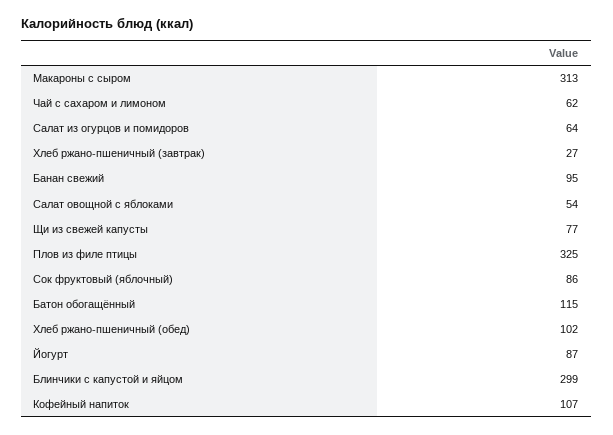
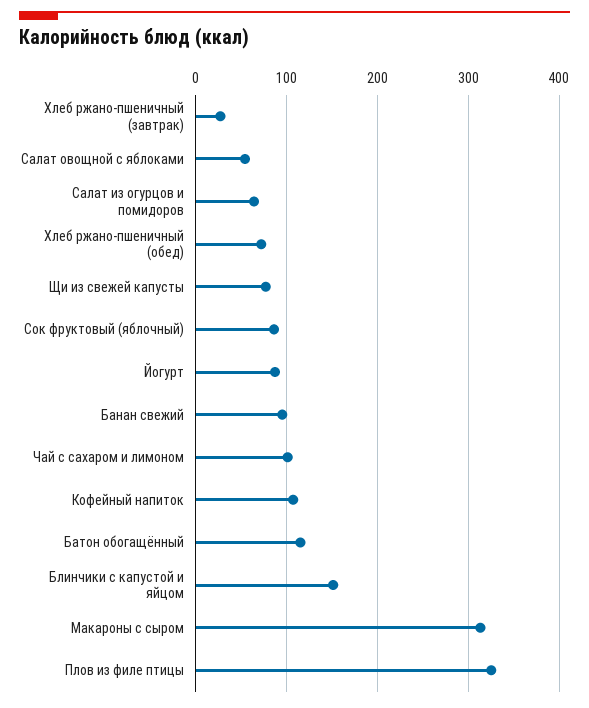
Чай с сахаром и лимоном: 62 -> 100
Хлеб ржано-пшеничный (обед): 102 -> 70
Блинчики с капустой и яйцом: 299 -> 150

